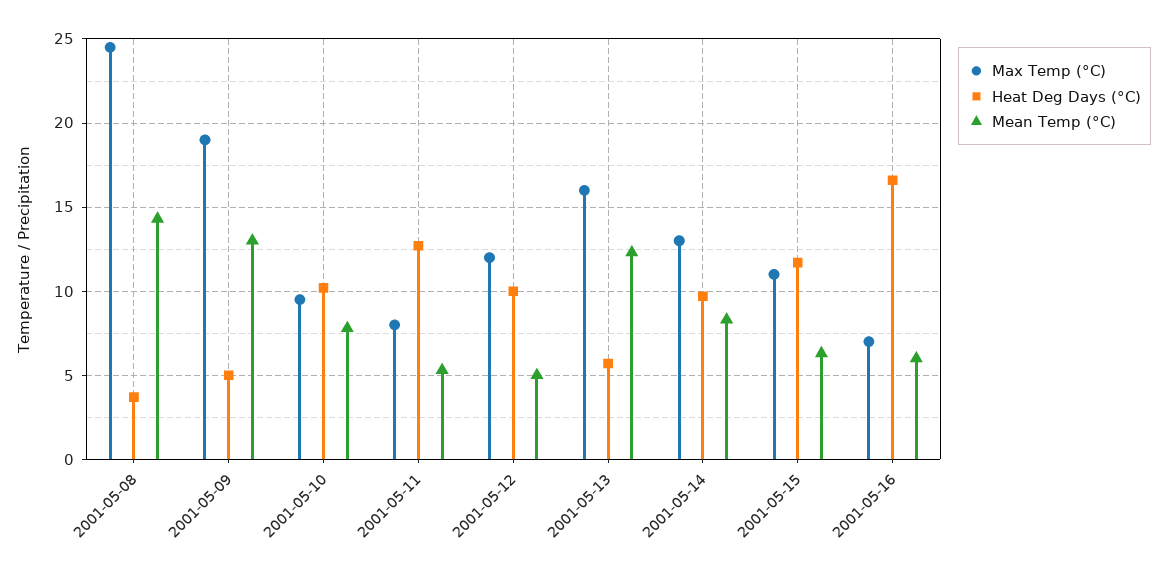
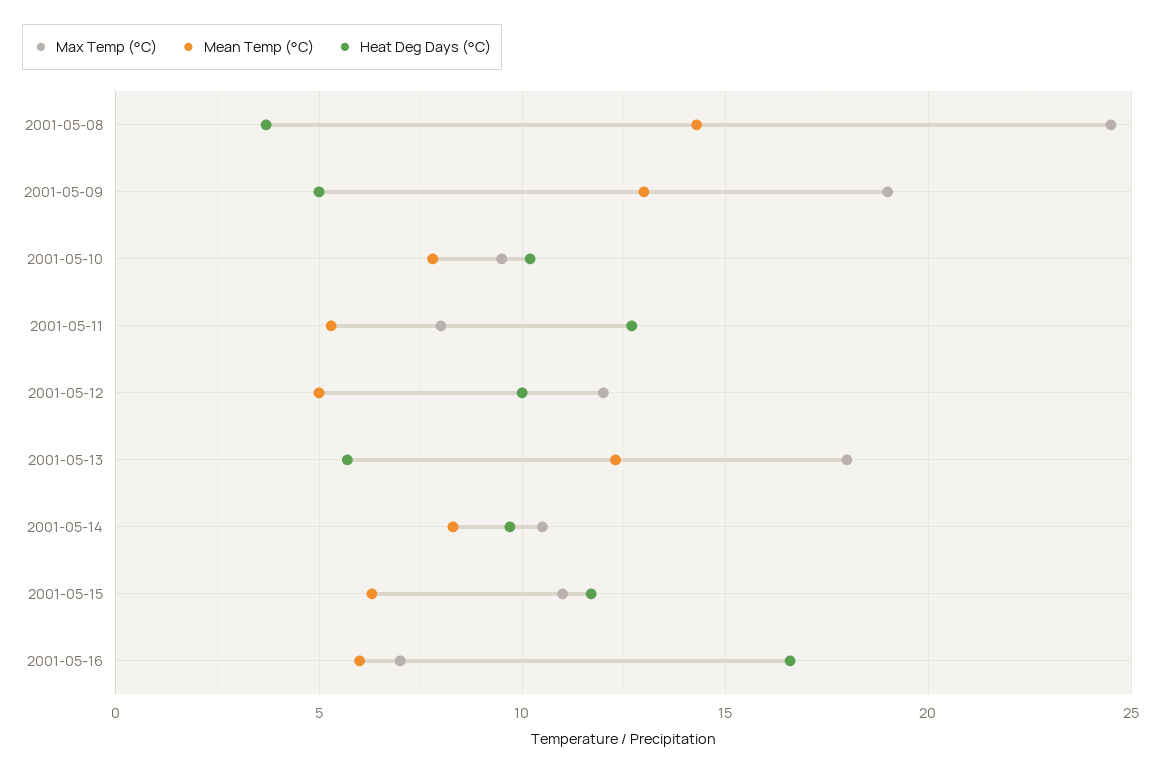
Max Temp (°C), 2001-05-13: 16 -> 18
Max Temp (°C), 2001-05-14: 13 -> 10.5

